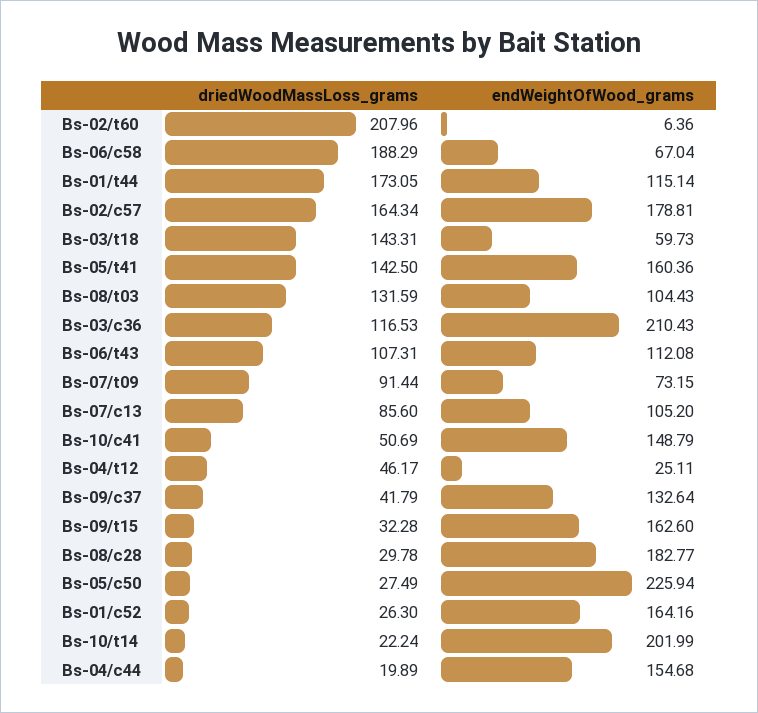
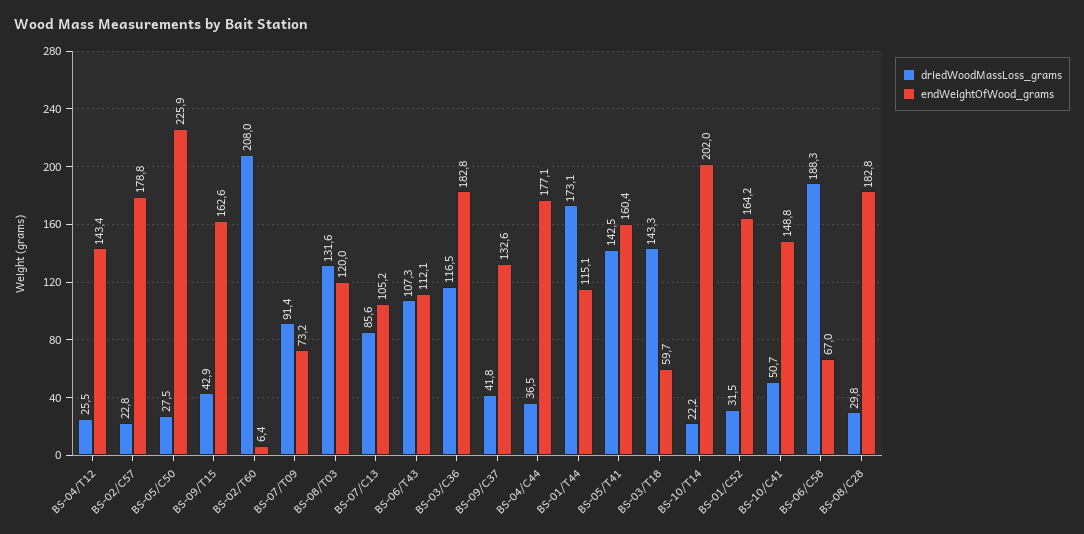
driedWoodMassLoss_grams, Bs-02/c57: 164.34 -> 22.8
endWeightOfWood_grams, Bs-08/t03: 104.43 -> 120
endWeightOfWood_grams, Bs-03/c36: 210.43 -> 182.8
driedWoodMassLoss_grams, Bs-04/t12: 46.17 -> 25.5
endWeightOfWood_grams, Bs-04/t12: 25.11 -> 143.4
driedWoodMassLoss_grams, Bs-09/t15: 32.28 -> 42.9
driedWoodMassLoss_grams, Bs-01/c52: 26.3 -> 31.5
driedWoodMassLoss_grams, Bs-04/c44: 19.89 -> 36.5
endWeightOfWood_grams, Bs-04/c44: 154.68 -> 177.1

